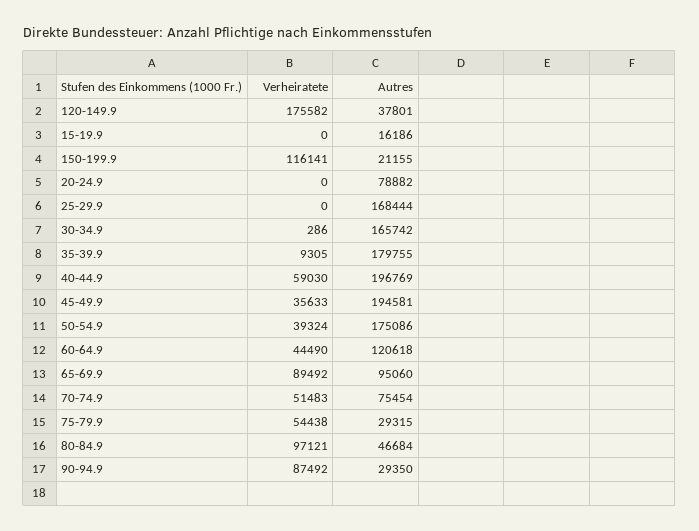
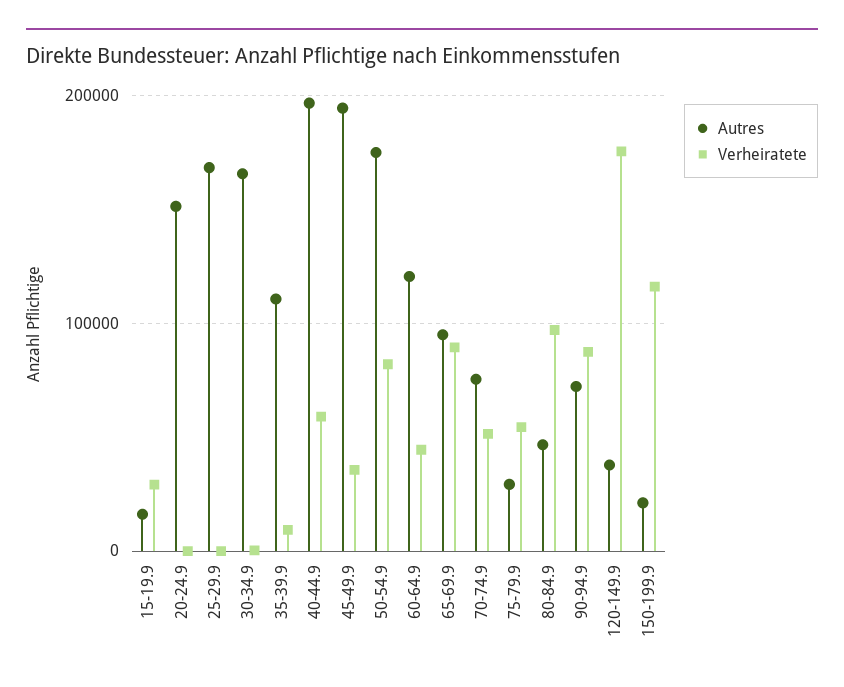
Verheiratete, 15-19.9: 0 -> 30000
Autres, 20-24.9: 78882 -> 150000
Autres, 35-39.9: 179755 -> 110000
Verheiratete, 50-54.9: 39324 -> 80000
Autres, 90-94.9: 29350 -> 70000

